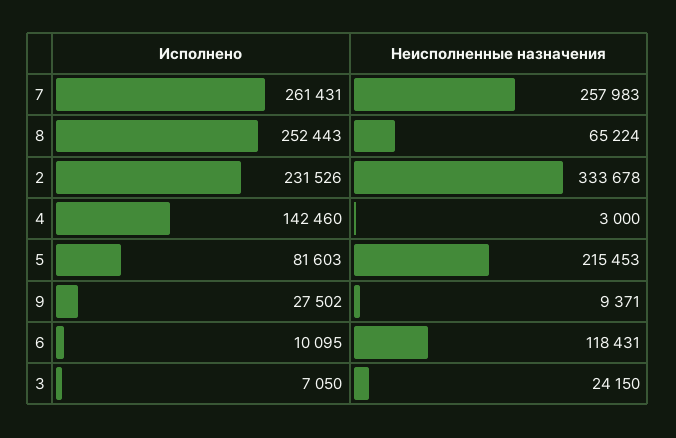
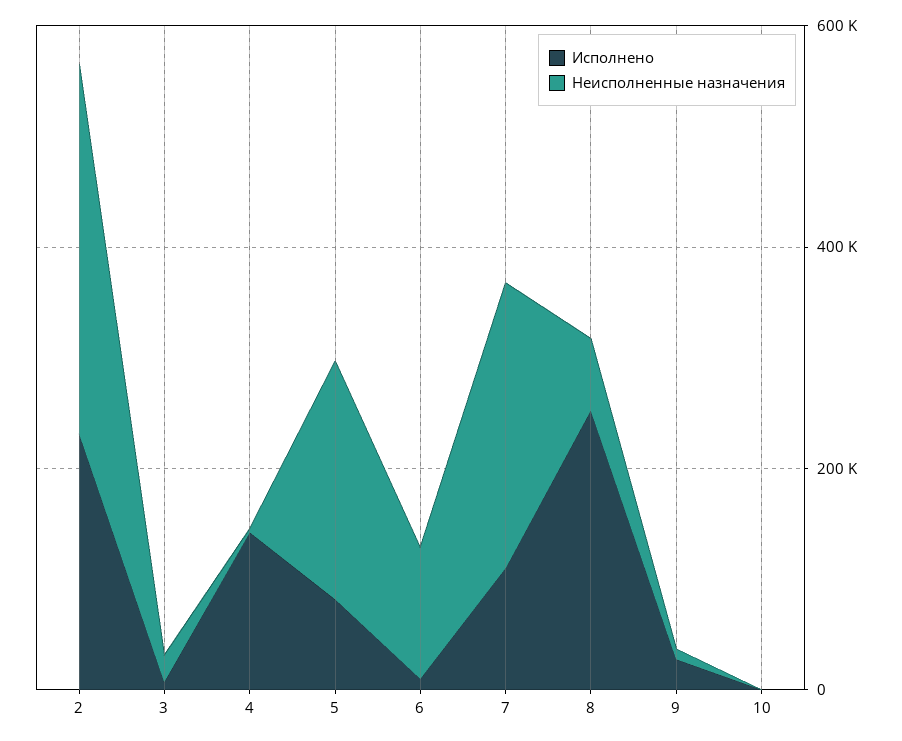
Исполнено, 7: 261431 -> 100000
Исполнено, 10: none -> 0
Неисполненные назначения, 10: none -> 0

